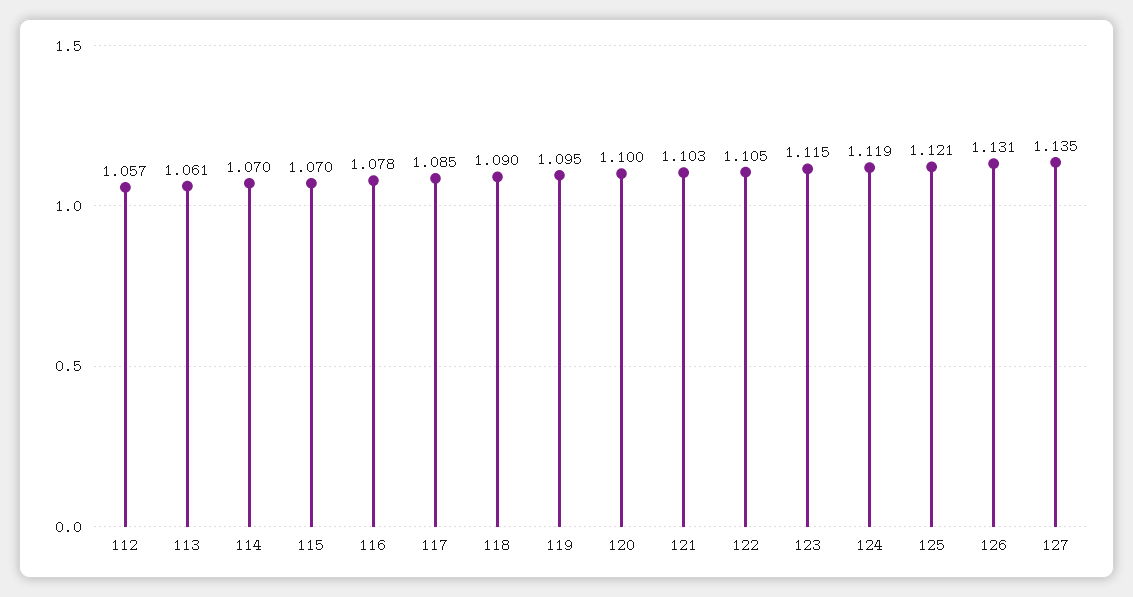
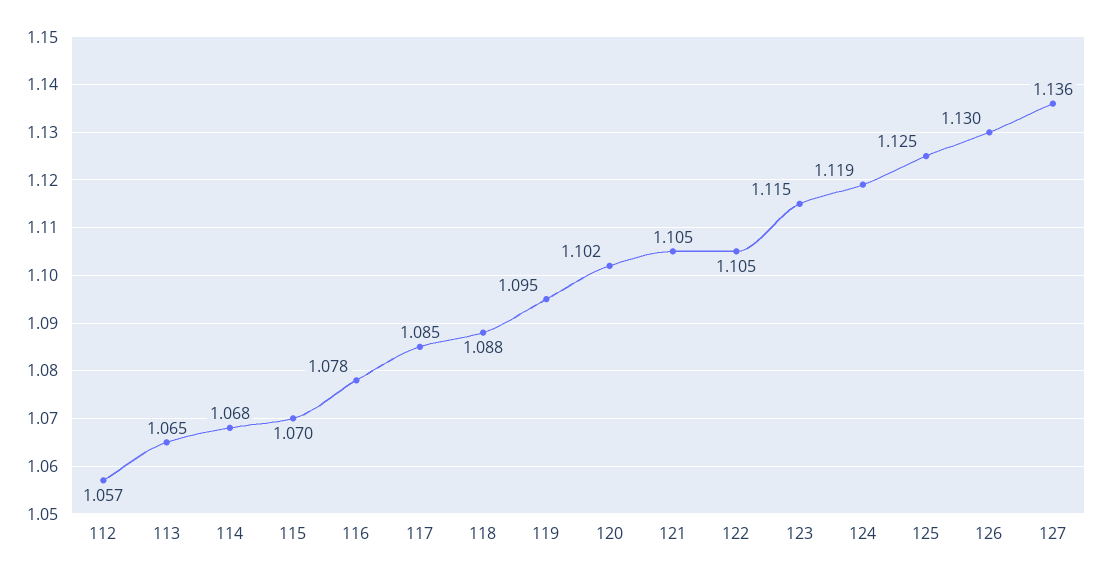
113: 1.061 -> 1.065
114: 1.07 -> 1.068
118: 1.09 -> 1.088
120: 1.1 -> 1.102
121: 1.103 -> 1.105
125: 1.121 -> 1.125
126: 1.131 -> 1.13
127: 1.135 -> 1.136

